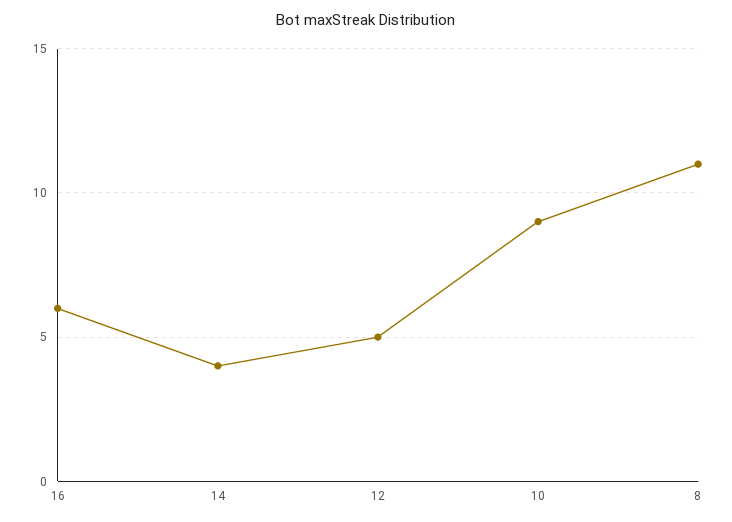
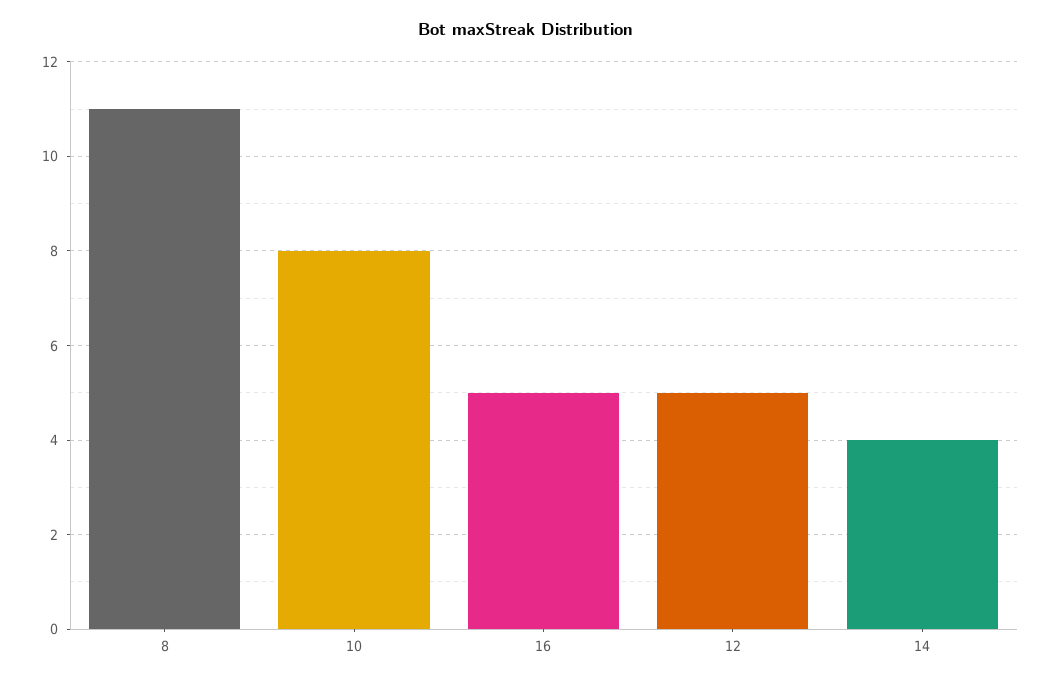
16: 6 -> 5
10: 9 -> 8

